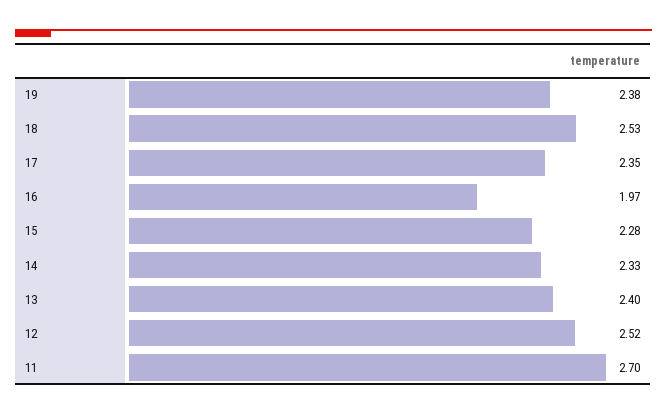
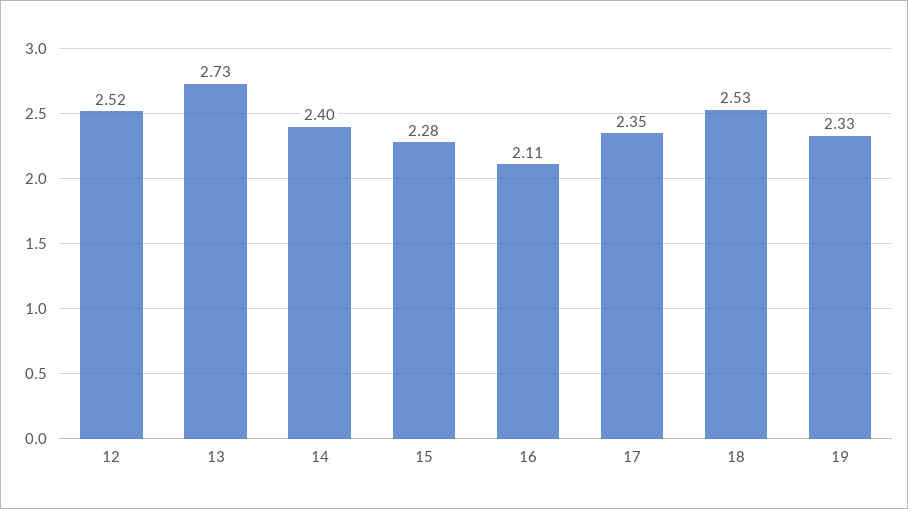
19: 2.38 -> 2.33
16: 1.97 -> 2.11
14: 2.33 -> 2.4
13: 2.4 -> 2.73
11: 2.7 -> none

